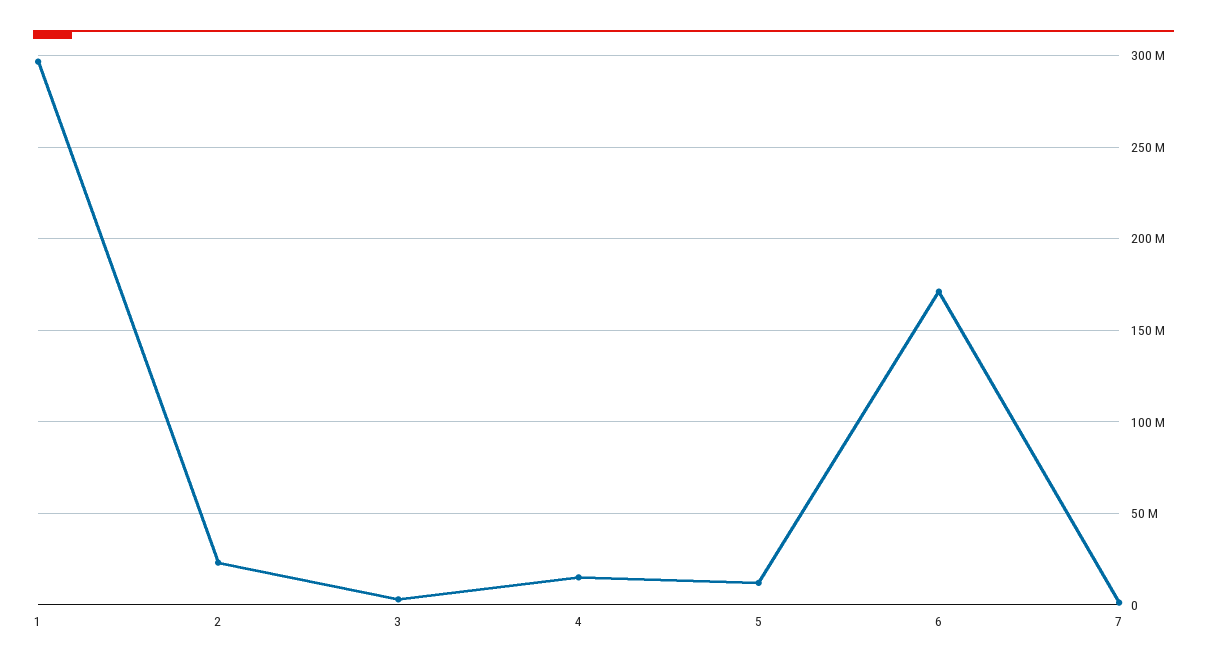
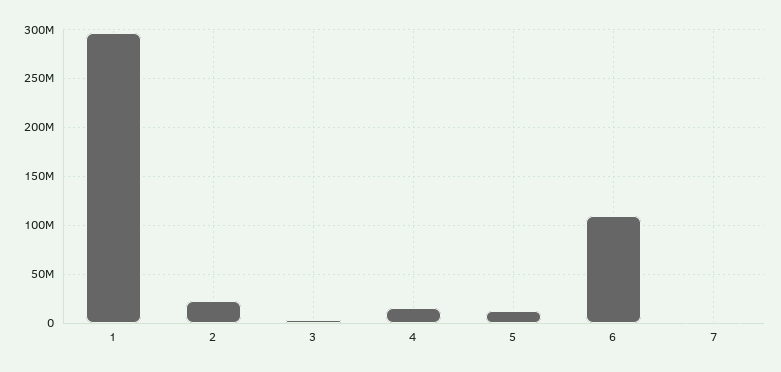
6: 170000000 -> 110000000

